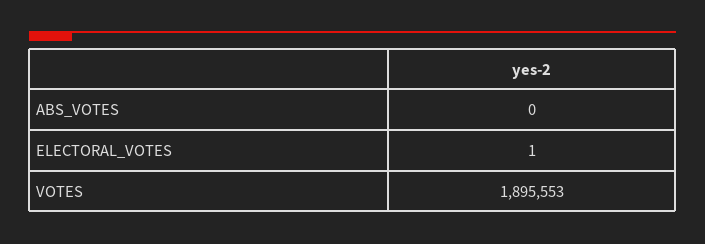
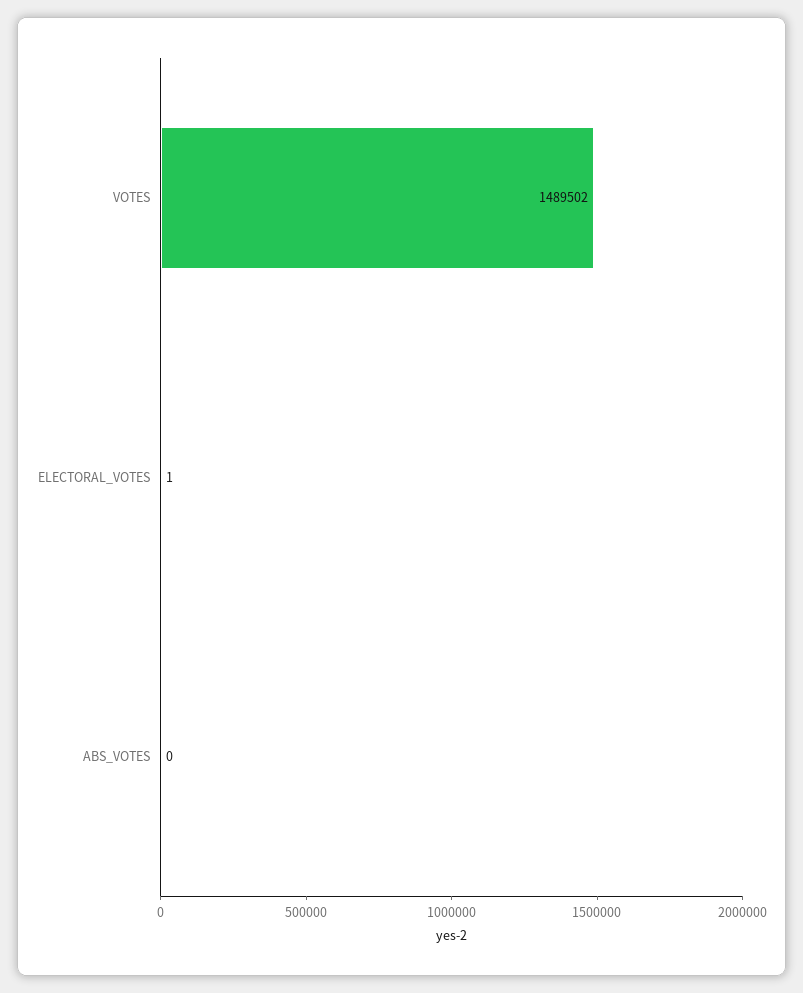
VOTES: 1895553 -> 1489502

